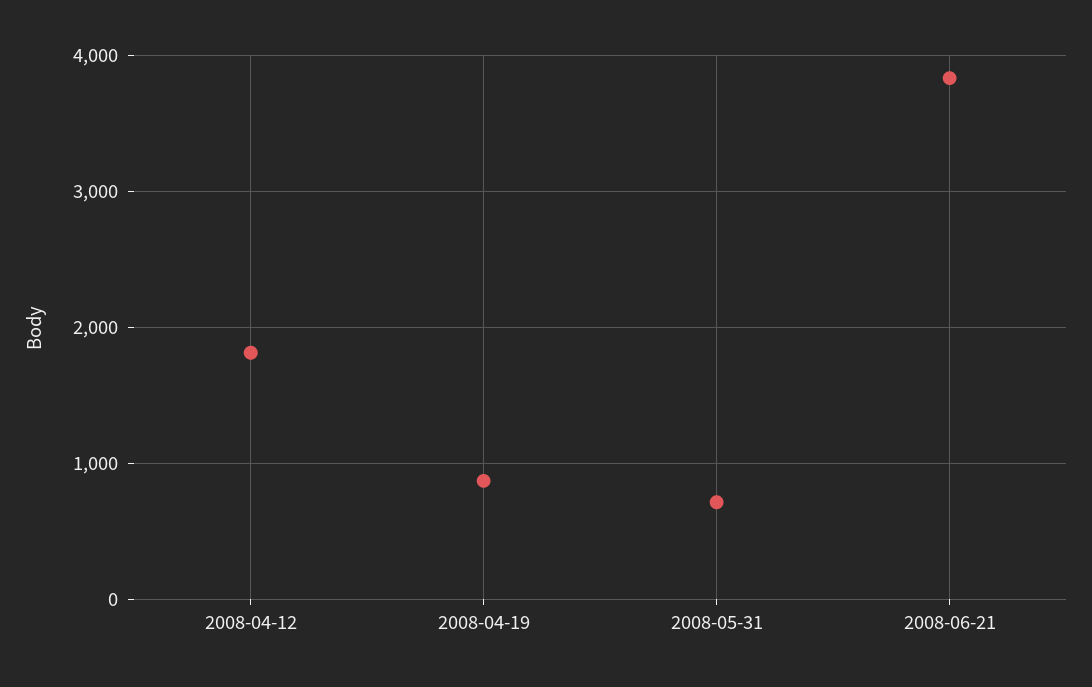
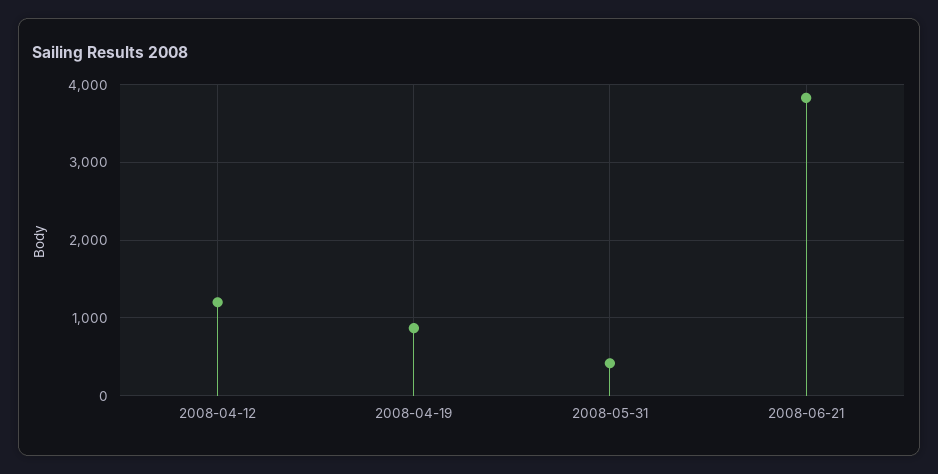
2008-04-12: 1800 -> 1200
2008-05-31: 700 -> 400

